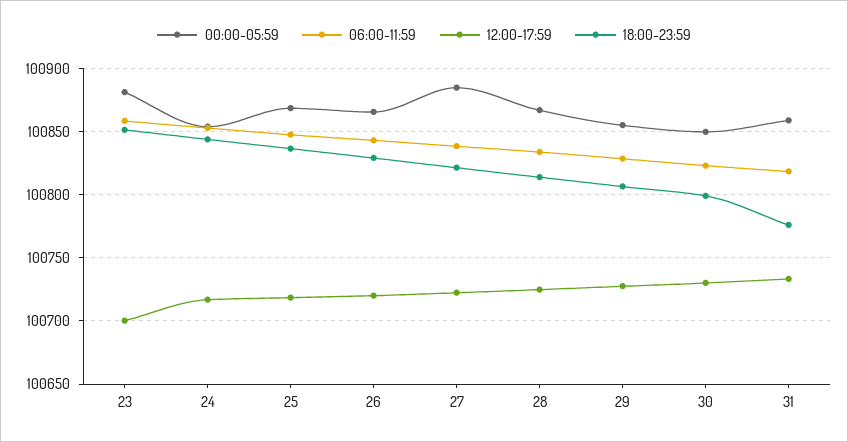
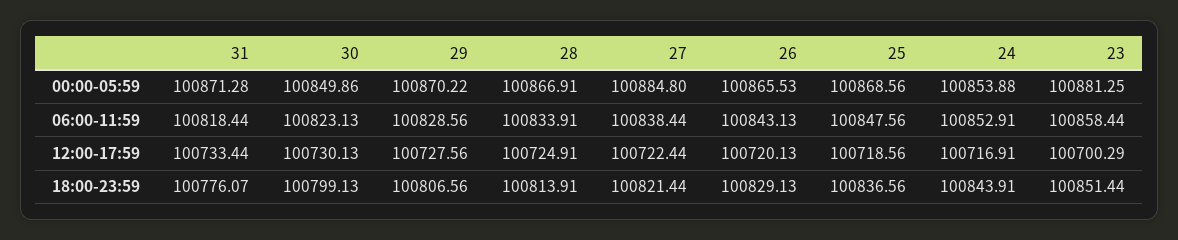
00:00-05:59, 29: 100855 -> 100870.22
00:00-05:59, 31: 100860 -> 100871.28

